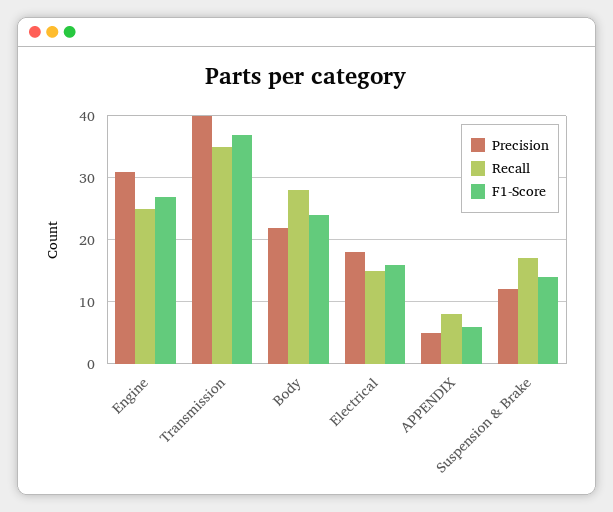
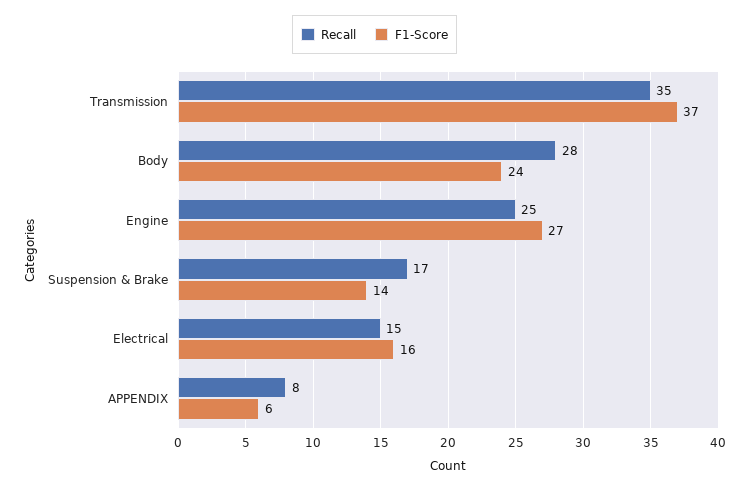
Precision, Engine: 31 -> none
Precision, Transmission: 40 -> none
Precision, Body: 22 -> none
Precision, Electrical: 18 -> none
Precision, APPENDIX: 5 -> none
Precision, Suspension & Brake: 12 -> none

